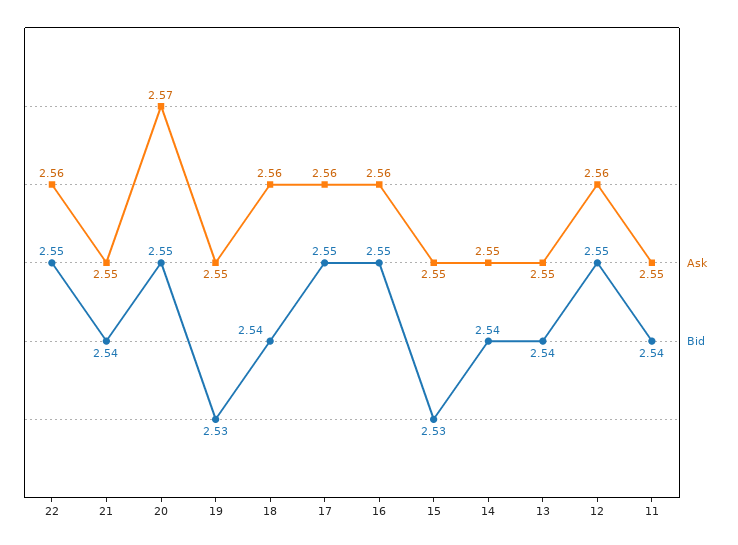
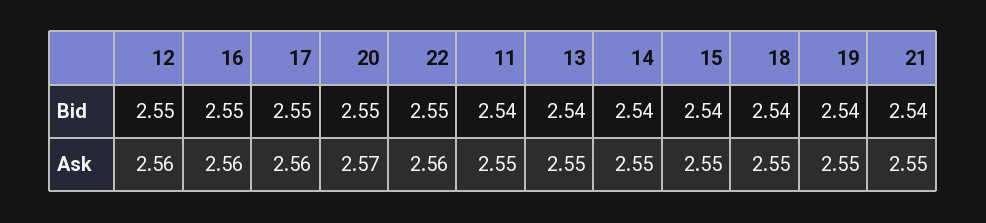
Bid, 19: 2.53 -> 2.54
Ask, 18: 2.56 -> 2.55
Bid, 15: 2.53 -> 2.54

